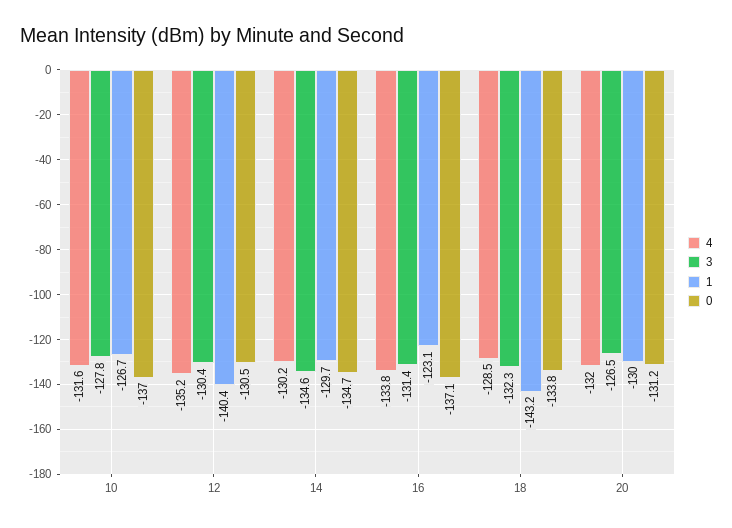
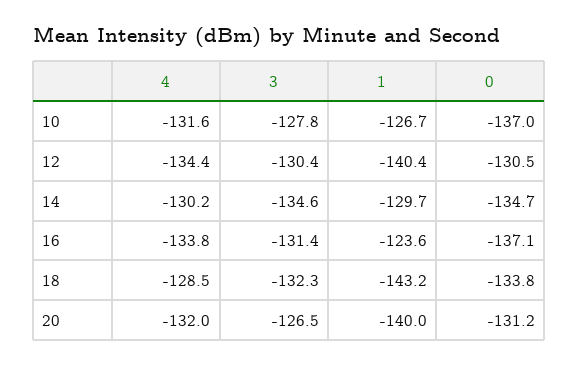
4, 12: -135.2 -> -134.4
1, 16: -123.1 -> -123.6
1, 20: -130 -> -140

